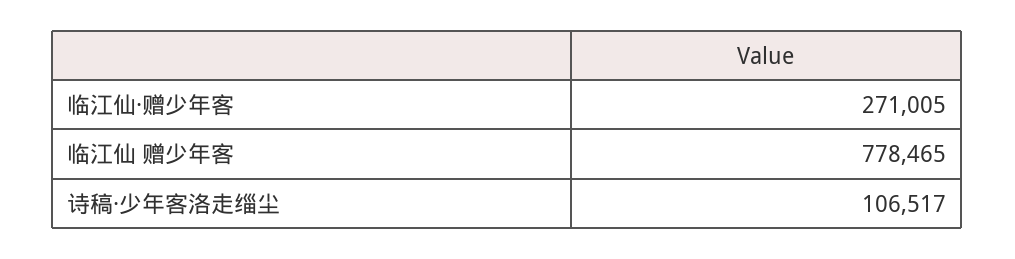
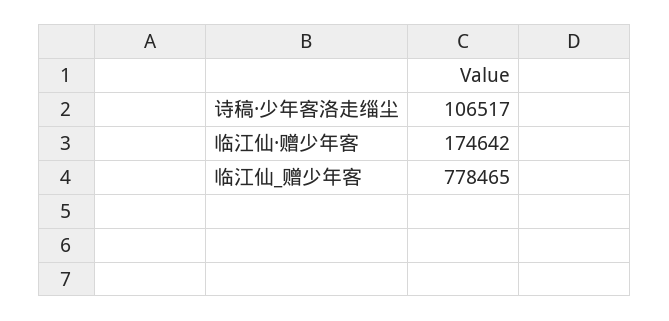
临江仙·赠少年客: 271005 -> 174642

